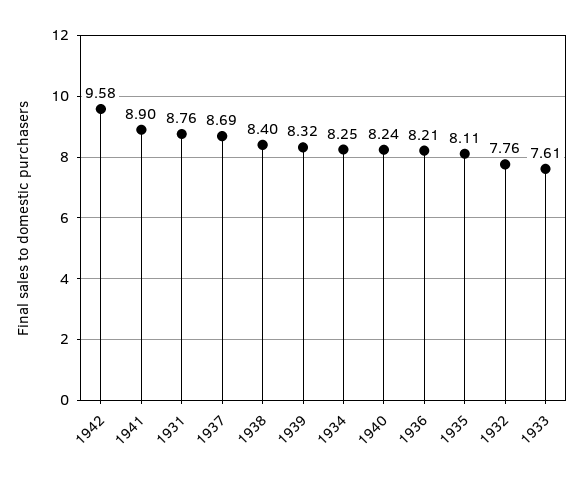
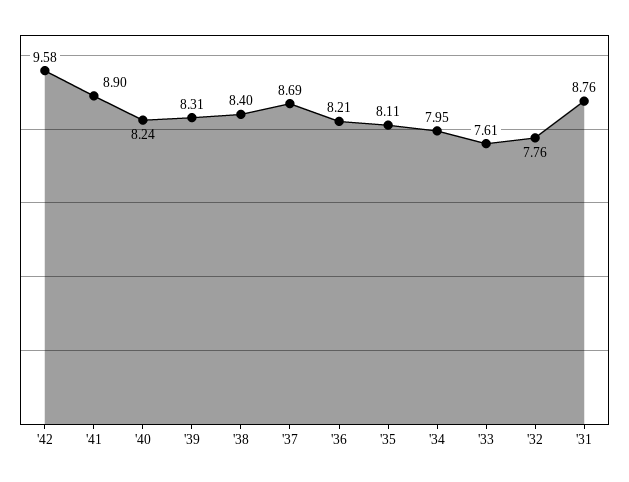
1939: 8.32 -> 8.31
1934: 8.25 -> 7.95

